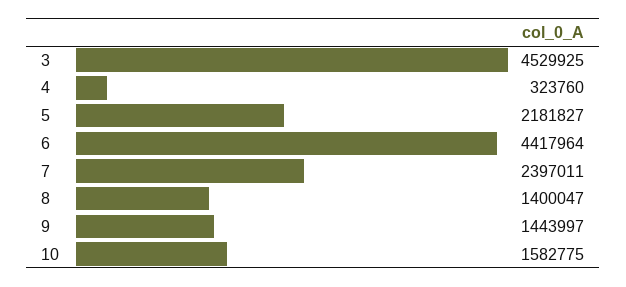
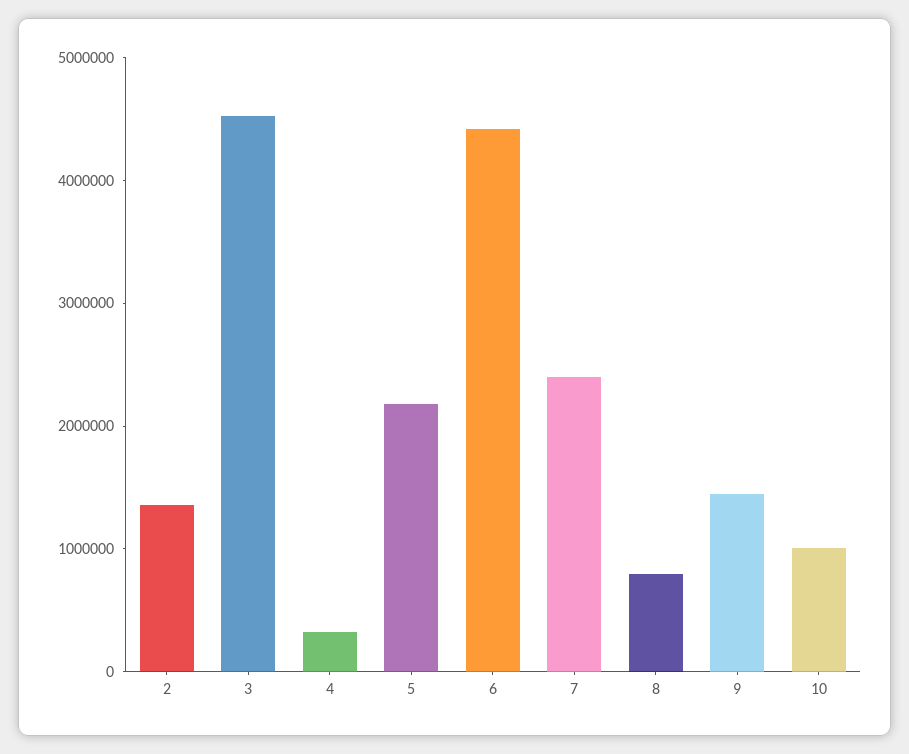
8: 1400047 -> 800000
10: 1582775 -> 1000000
2: none -> 1400000

